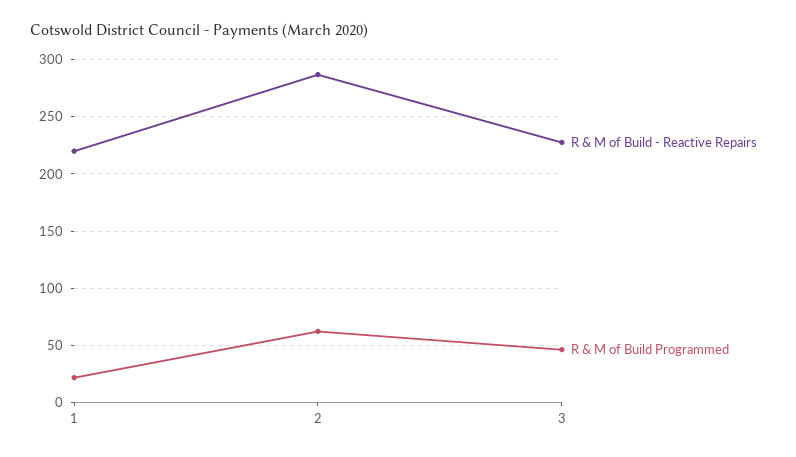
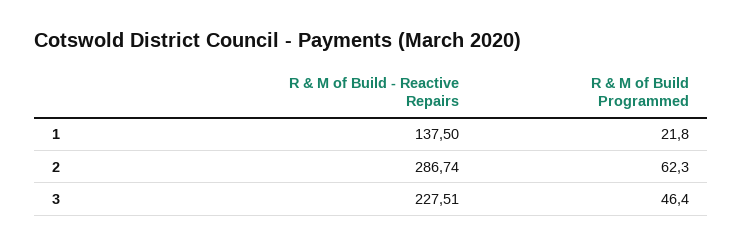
R & M of Build - Reactive Repairs, 1: 220 -> 137.5

